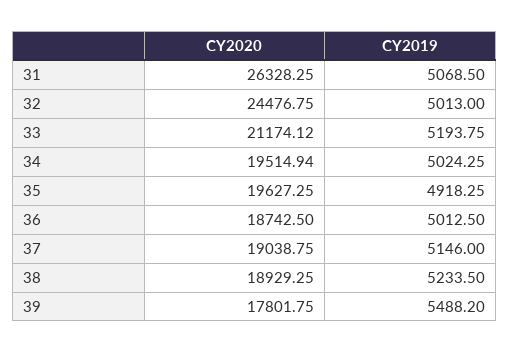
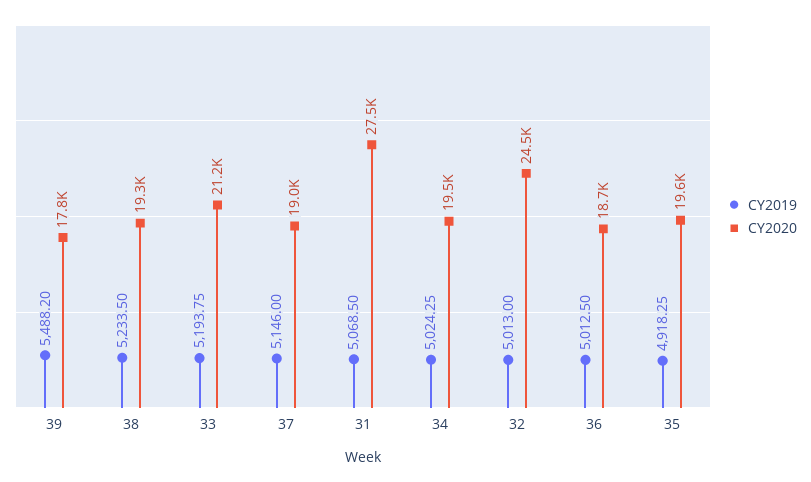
CY2020, 31: 26328.25 -> 27500
CY2020, 38: 18929.25 -> 19300

